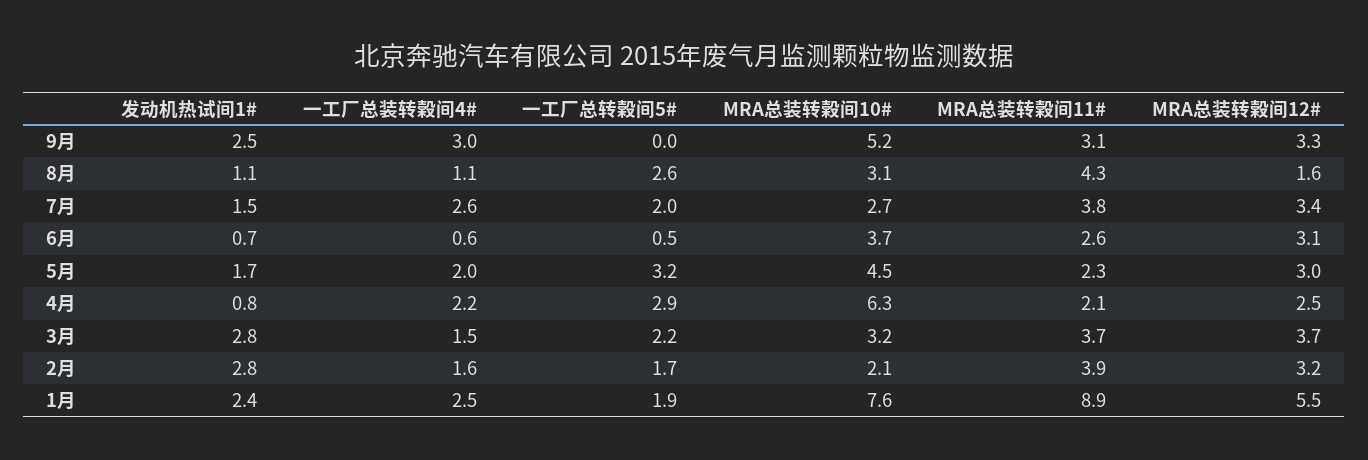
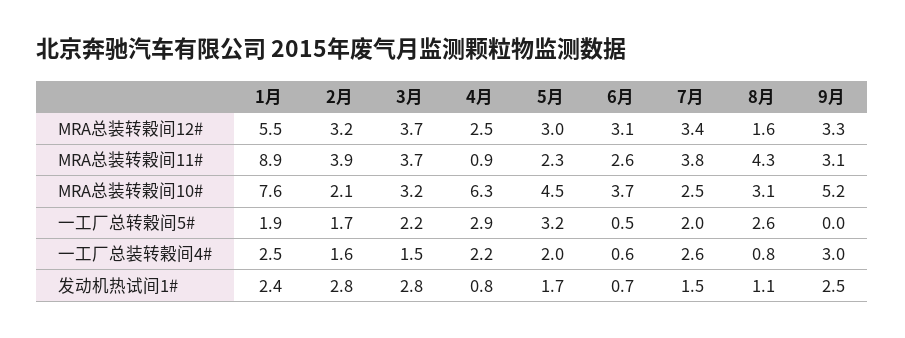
一工厂总装转榖间4#, 8月: 1.1 -> 0.8
MRA总装转榖间10#, 7月: 2.7 -> 2.5
MRA总装转榖间11#, 4月: 2.1 -> 0.9

